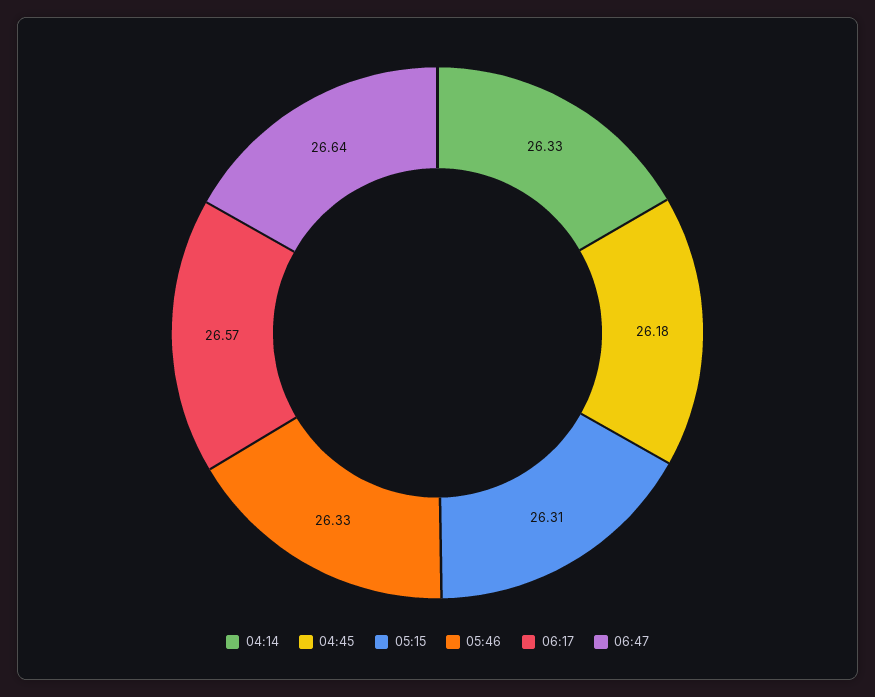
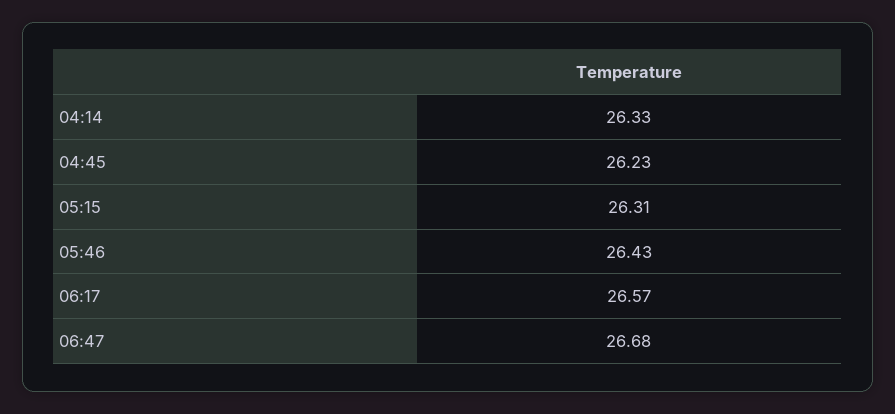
04:45: 26.18 -> 26.23
05:46: 26.33 -> 26.43
06:47: 26.64 -> 26.68

